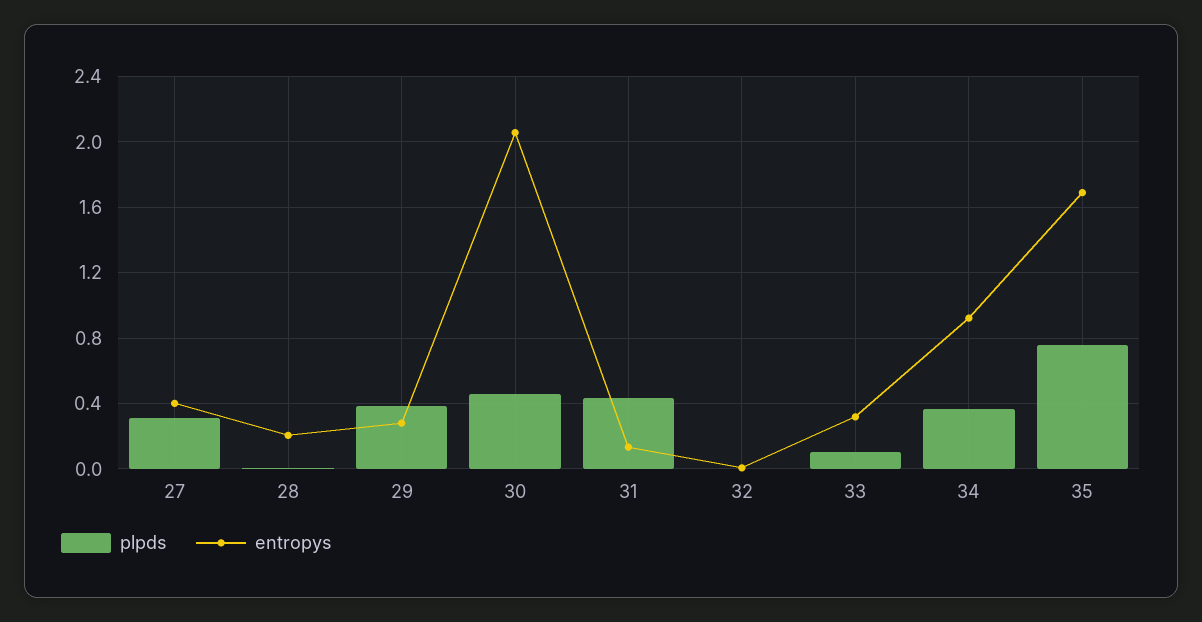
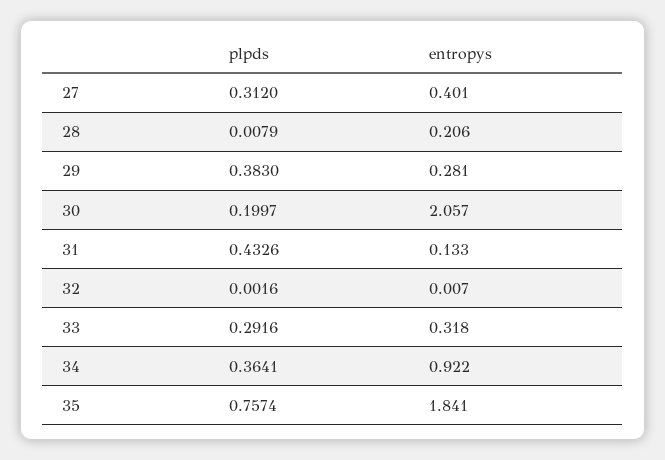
plpds, 30: 0.45 -> 0.1997
plpds, 33: 0.1 -> 0.2916
entropys, 35: 1.7 -> 1.841

